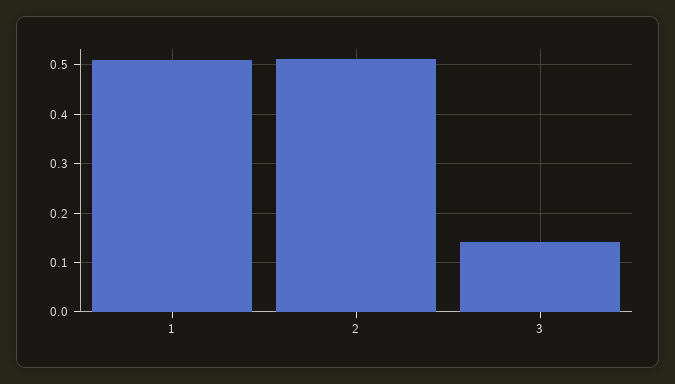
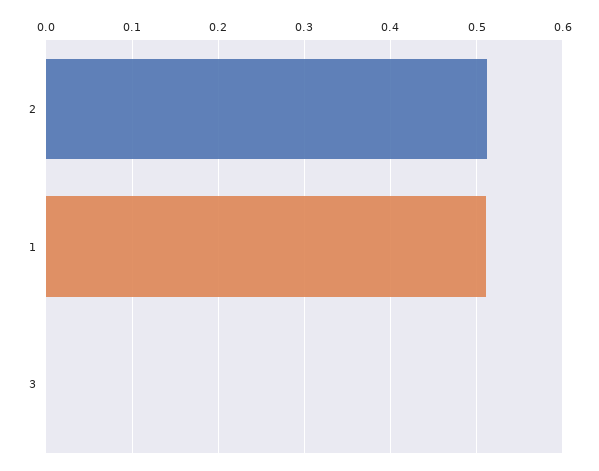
3: 0.14 -> 0

